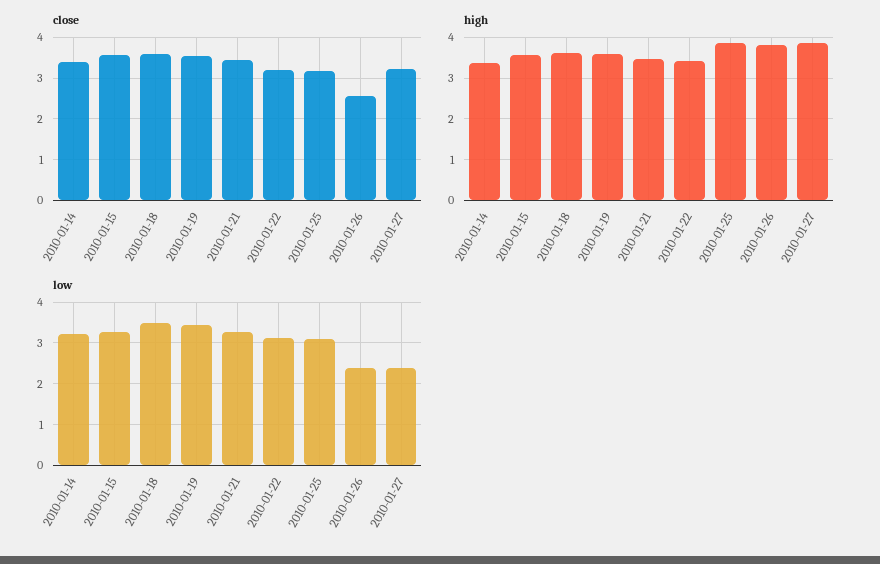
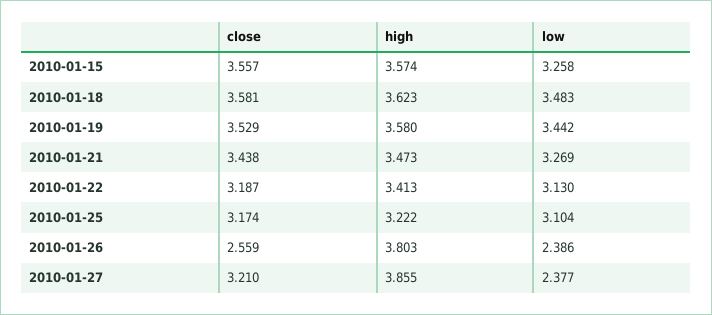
close, 2010-01-14: 3.4 -> none
high, 2010-01-14: 3.4 -> none
high, 2010-01-25: 3.8 -> 3.222
low, 2010-01-14: 3.2 -> none

